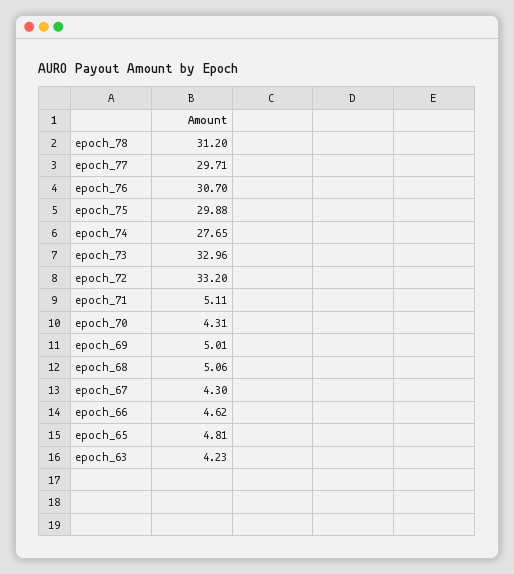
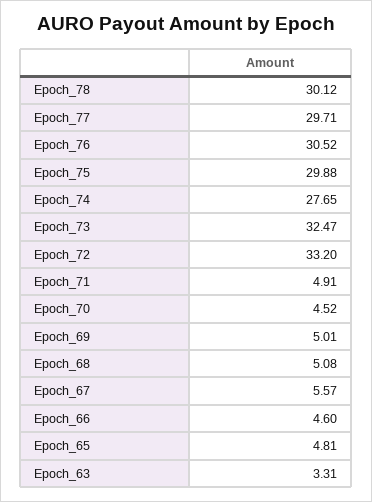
epoch_78: 31.2 -> 30.12
epoch_76: 30.7 -> 30.52
epoch_73: 32.96 -> 32.47
epoch_71: 5.11 -> 4.91
epoch_70: 4.31 -> 4.52
epoch_68: 5.06 -> 5.08
epoch_67: 4.3 -> 5.57
epoch_66: 4.62 -> 4.6
epoch_63: 4.23 -> 3.31

